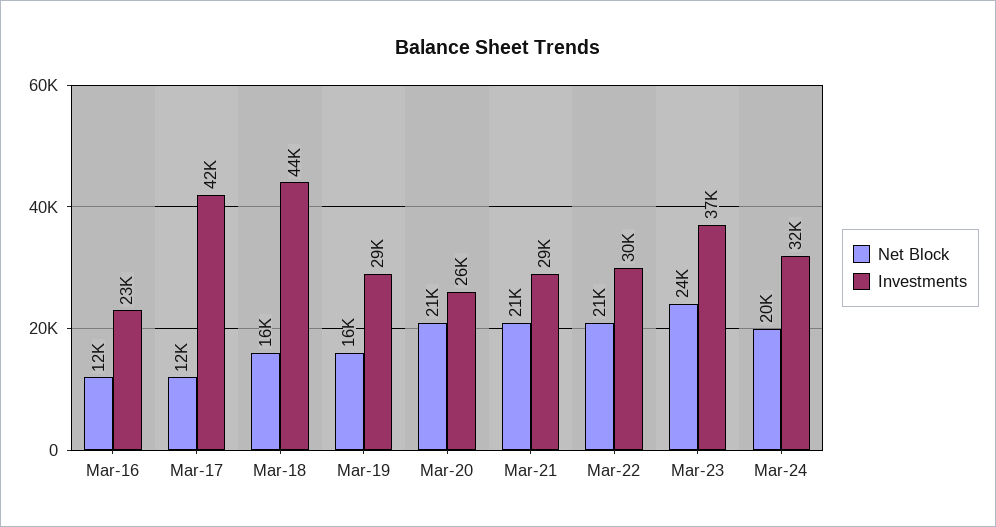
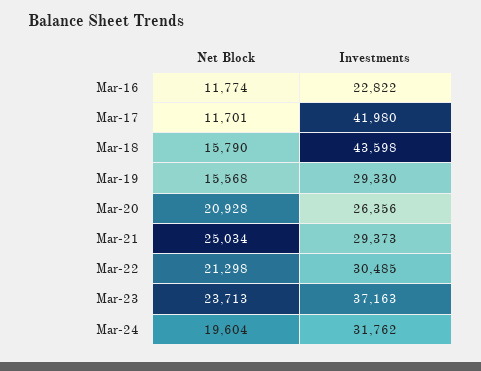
Net Block, Mar-21: 21000 -> 25034

